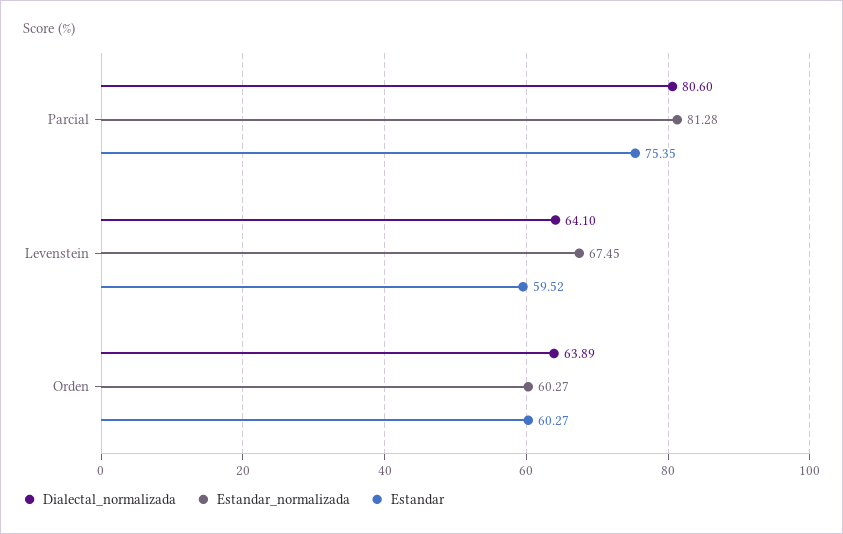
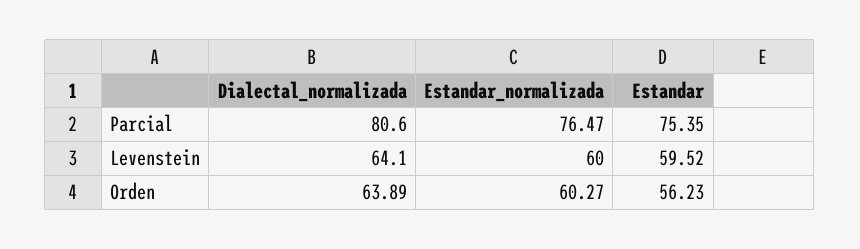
Estandar_normalizada, Parcial: 81.28 -> 76.47
Estandar_normalizada, Levenstein: 67.45 -> 60
Estandar, Orden: 60.27 -> 56.23

